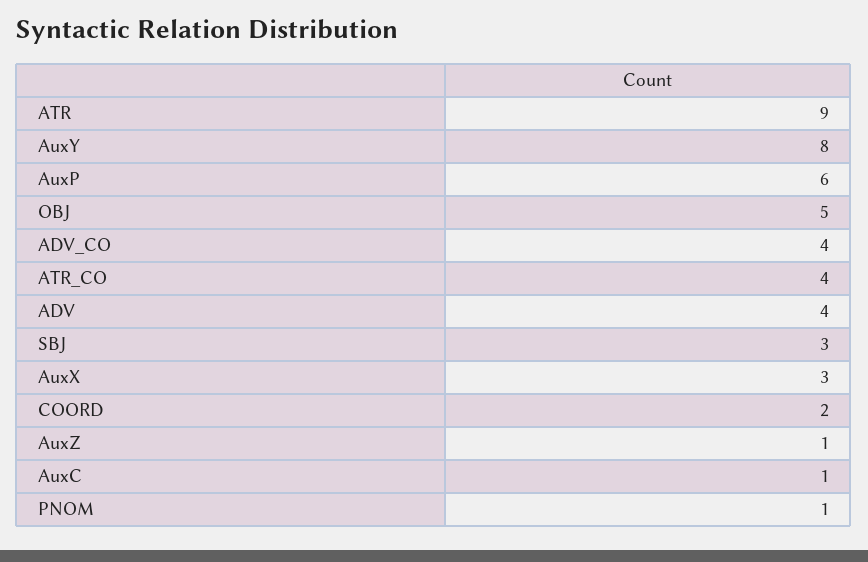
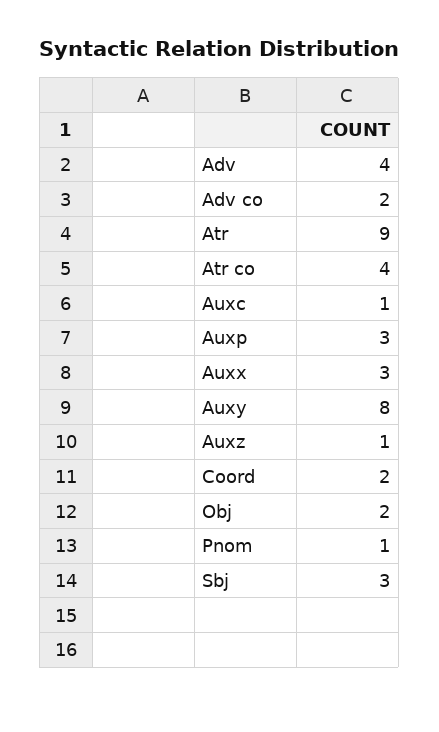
AuxP: 6 -> 3
OBJ: 5 -> 2
ADV_CO: 4 -> 2

